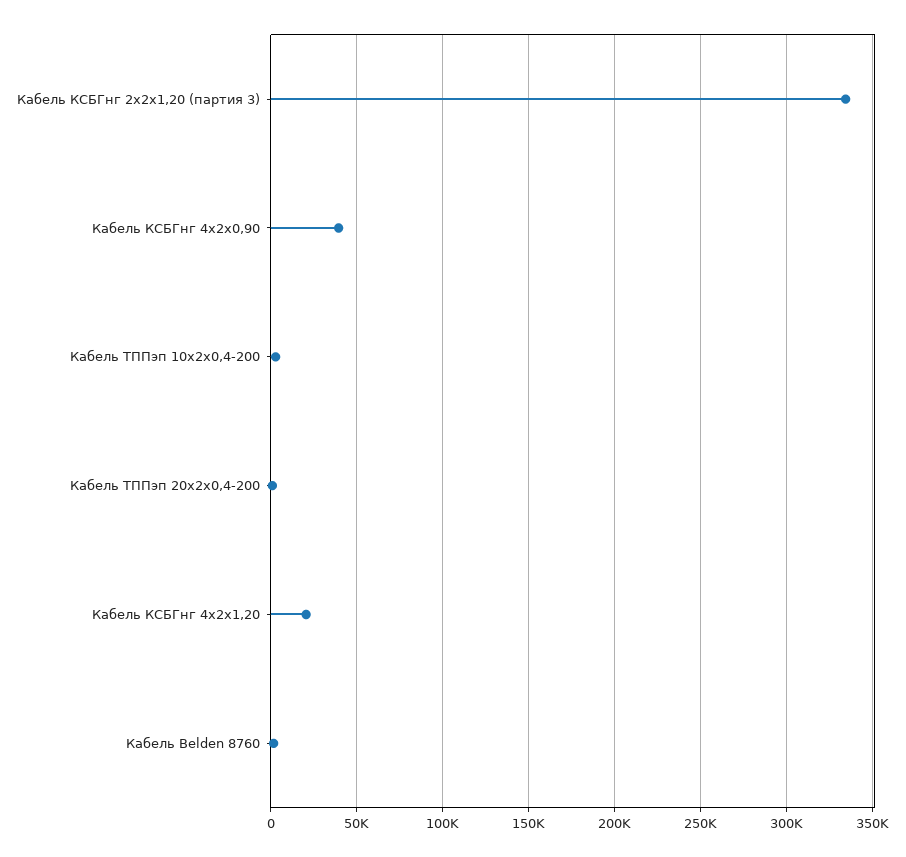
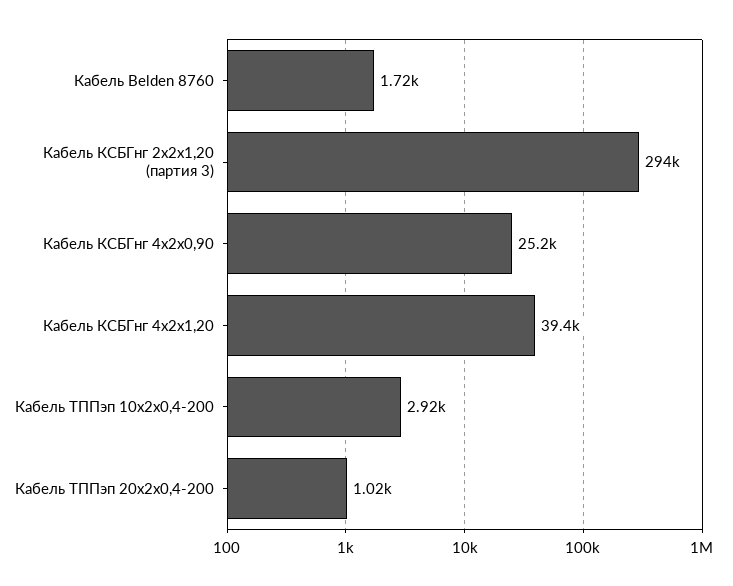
Кабель КСБГнг 2x2x1,20 (партия 3): 335000 -> 294000
Кабель КСБГнг 4x2x0,90: 40000 -> 25200
Кабель КСБГнг 4x2x1,20: 20000 -> 39400

